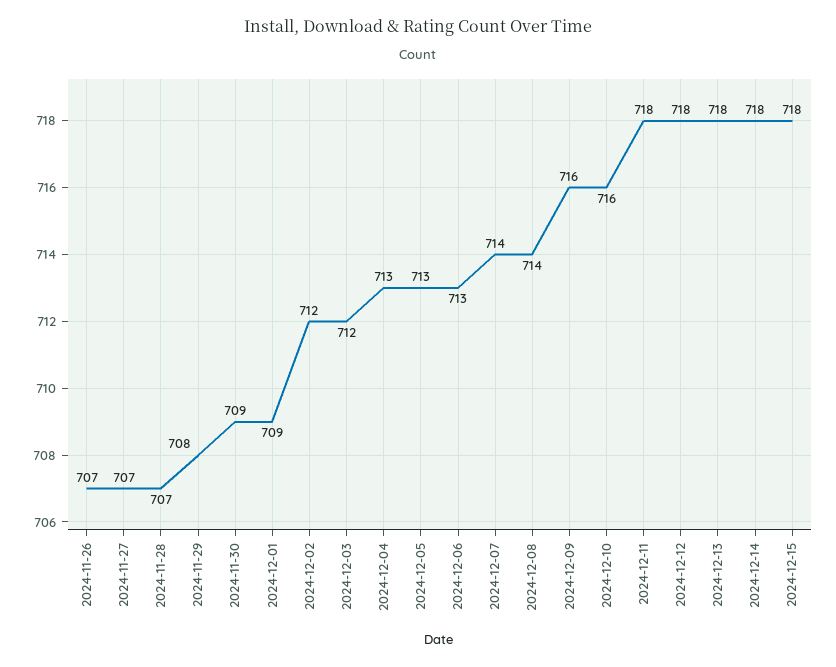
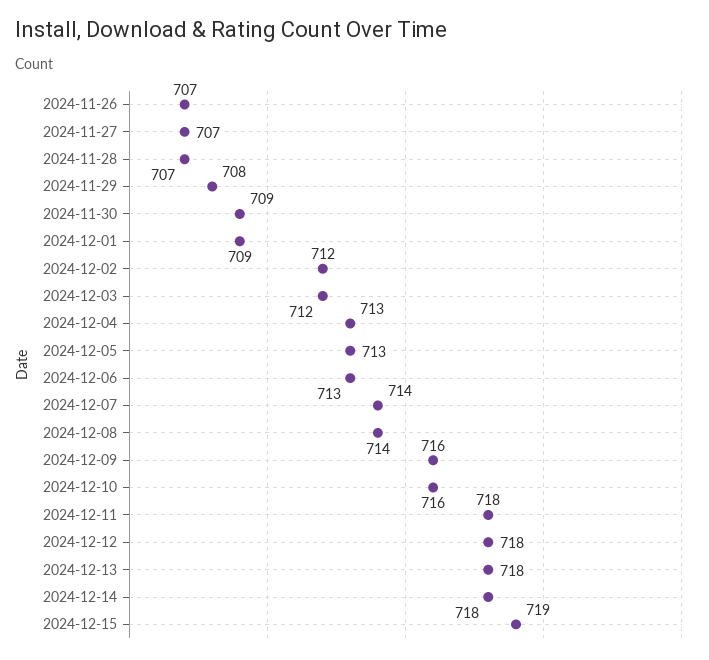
2024-12-15: 718 -> 719

